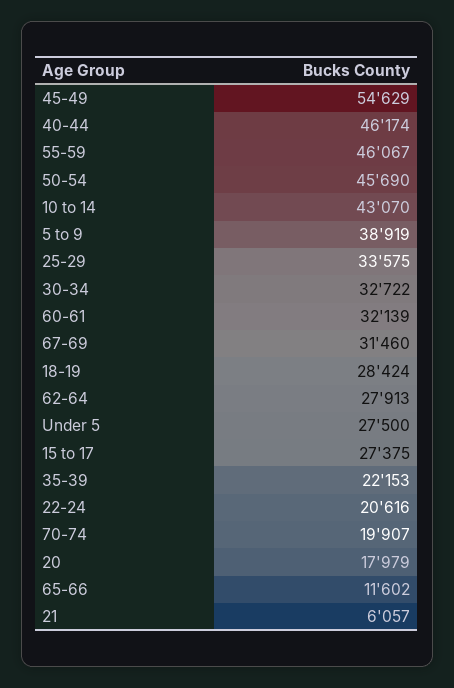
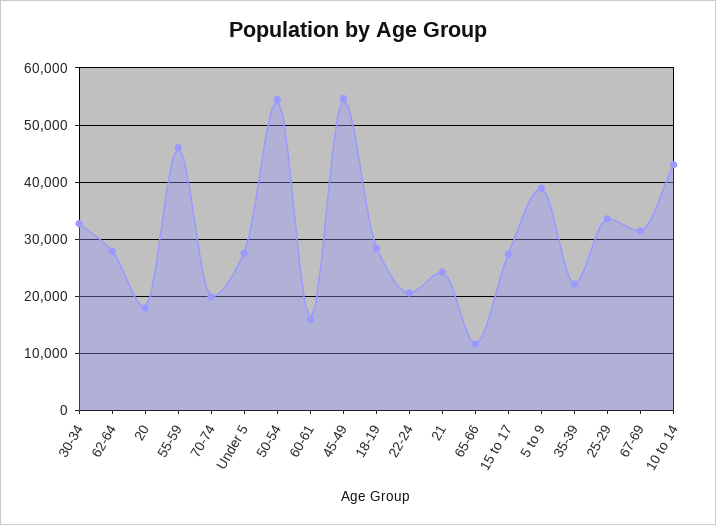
40-44: 46174 -> none
50-54: 45690 -> 54000
60-61: 32139 -> 16000
21: 6057 -> 24000

